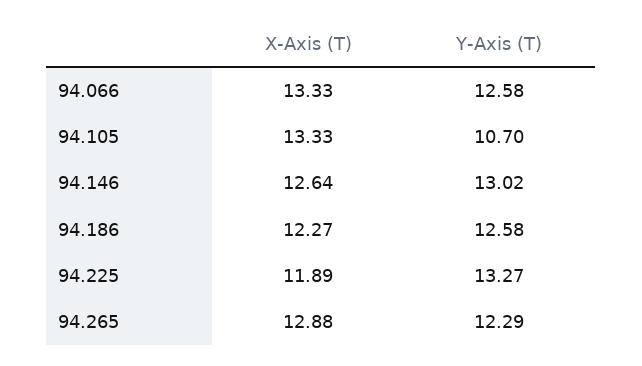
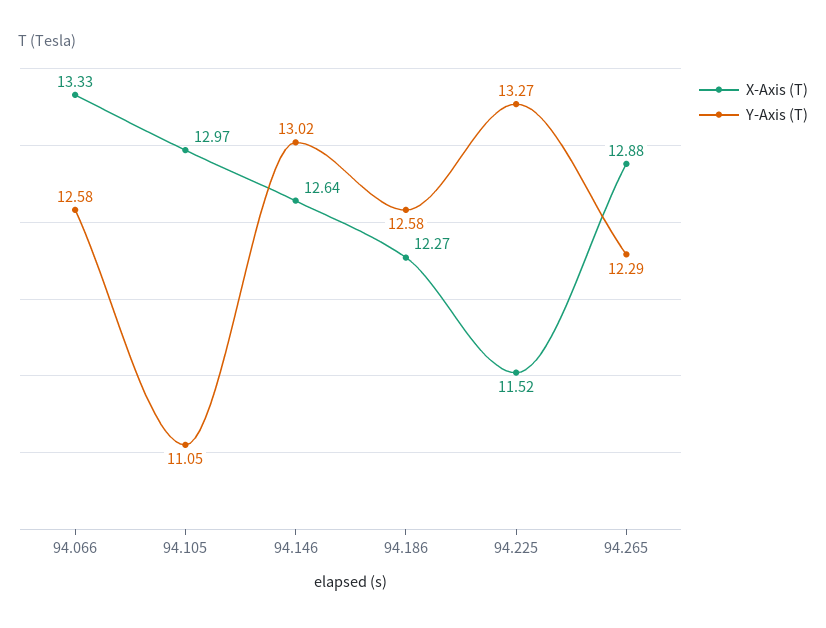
X-Axis (T), 94.105: 13.33 -> 12.97
Y-Axis (T), 94.105: 10.7 -> 11.05
X-Axis (T), 94.225: 11.89 -> 11.52

